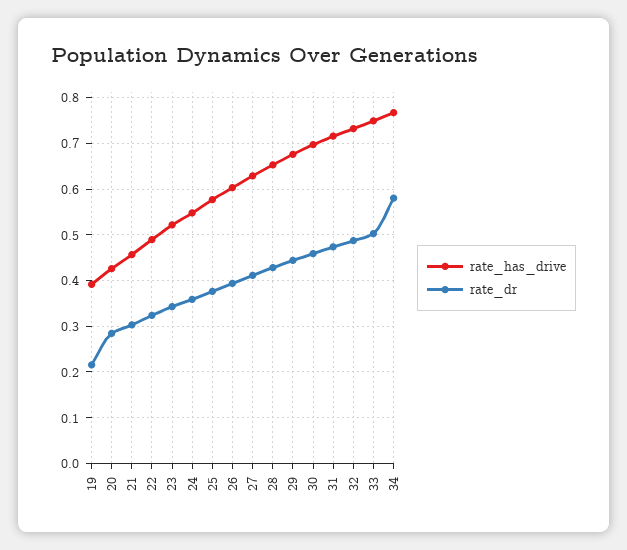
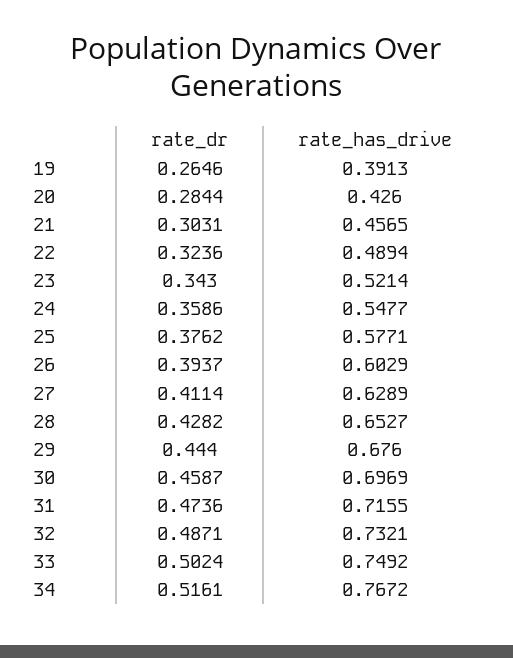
rate_dr, 19: 0.22 -> 0.2646
rate_dr, 34: 0.58 -> 0.5161

